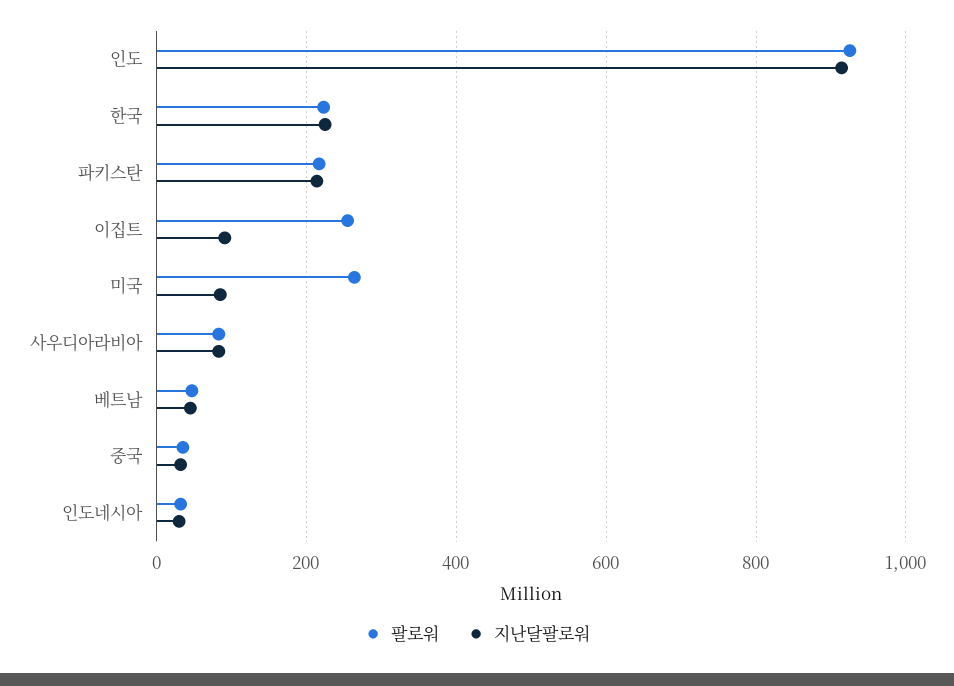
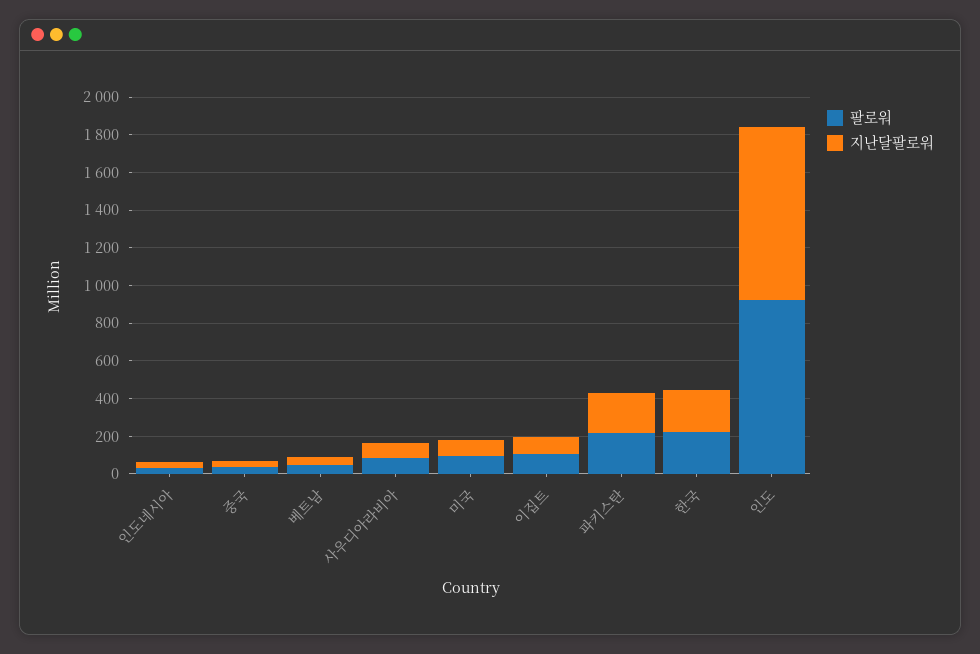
팔로워, 이집트: 260 -> 100
팔로워, 미국: 260 -> 100

